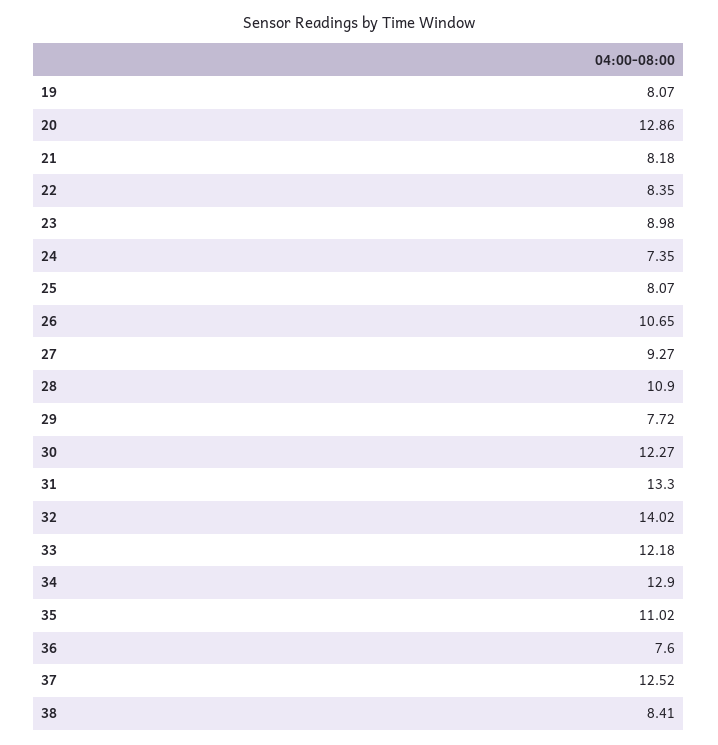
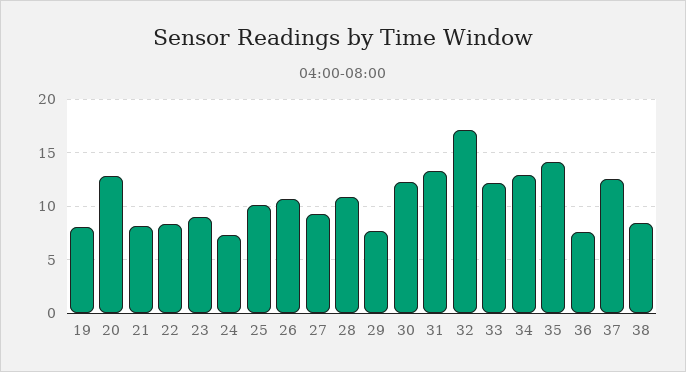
25: 8.07 -> 10
32: 14.02 -> 17
35: 11.02 -> 14

